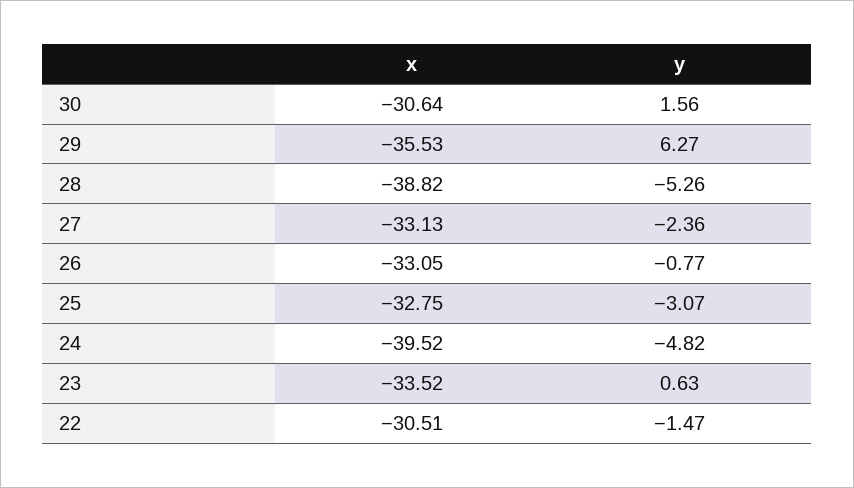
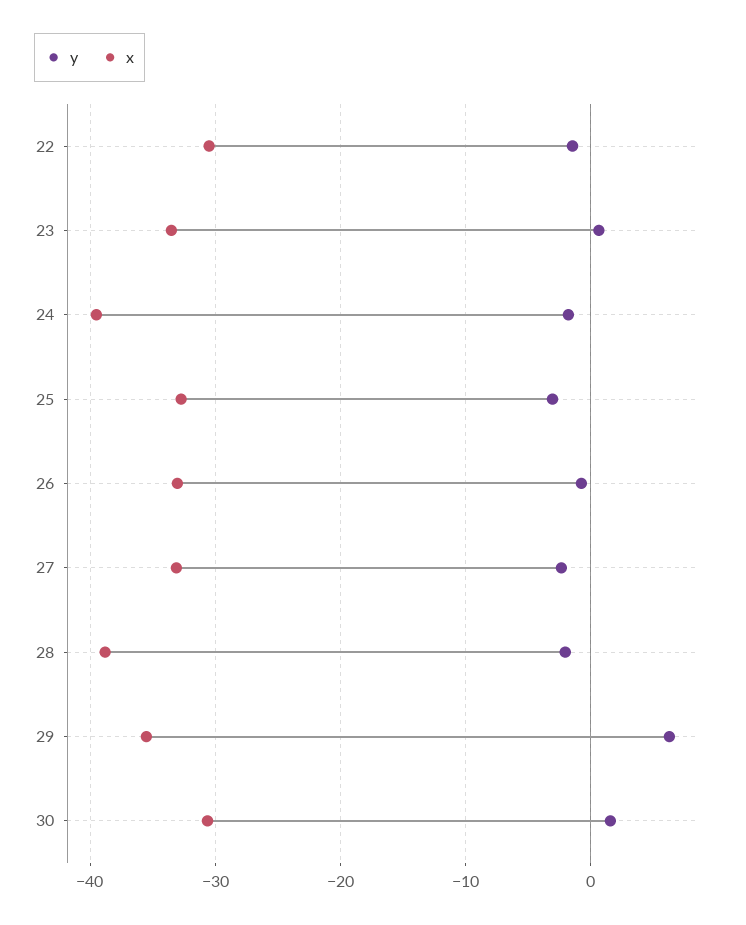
y, 28: -5.26 -> -2
y, 24: -4.82 -> -2

